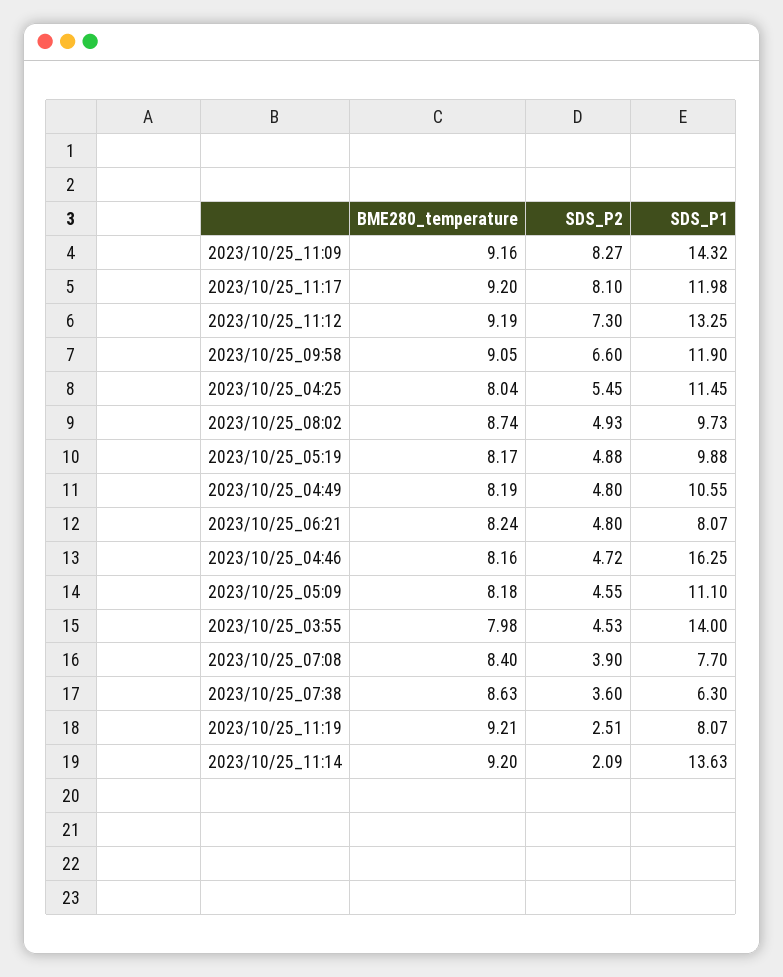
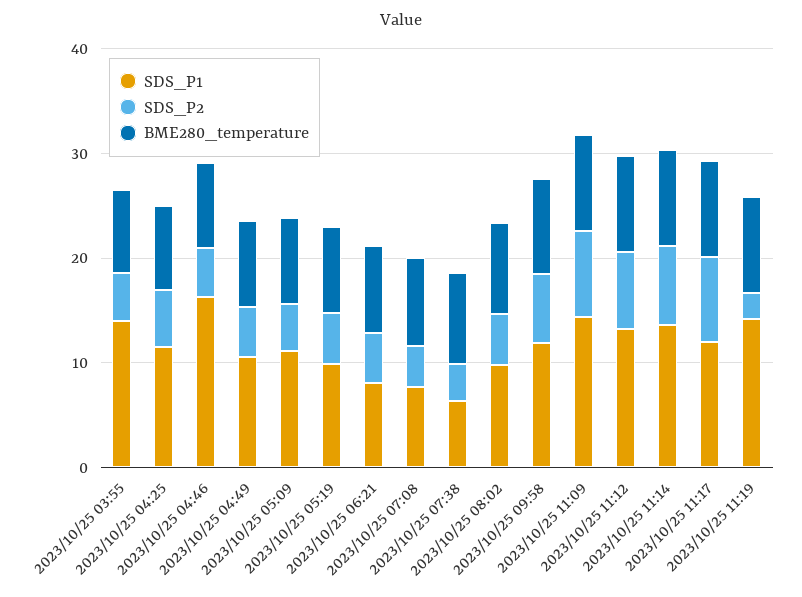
SDS_P1, 2023/10/25_11:19: 8.07 -> 14
SDS_P2, 2023/10/25_11:14: 2.09 -> 8

